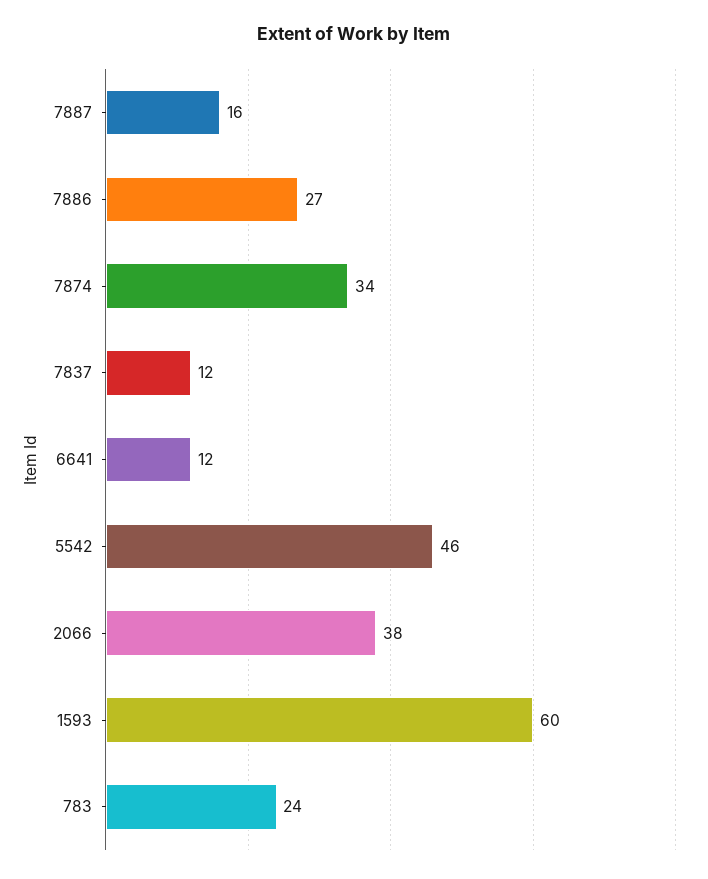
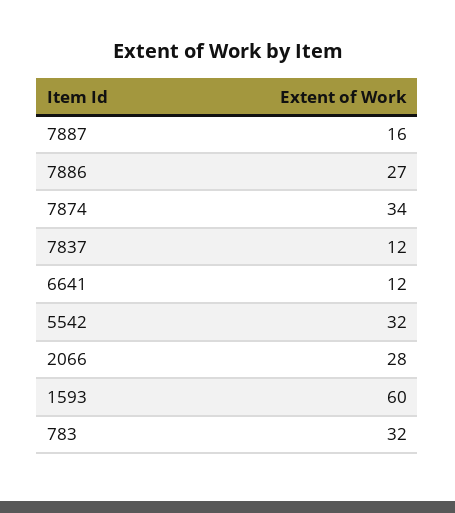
5542: 46 -> 32
2066: 38 -> 28
783: 24 -> 32

